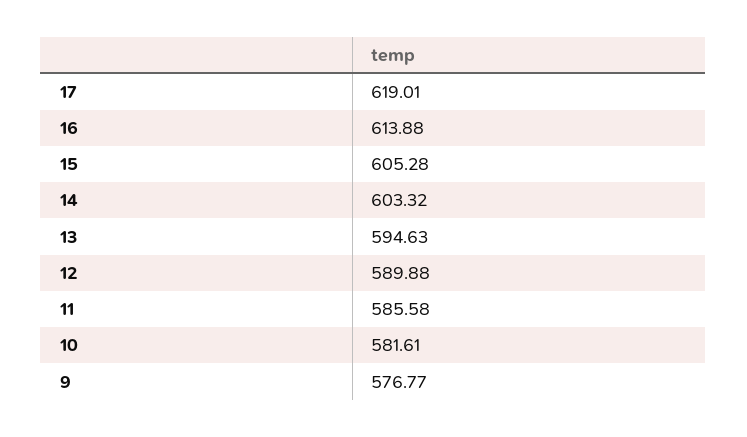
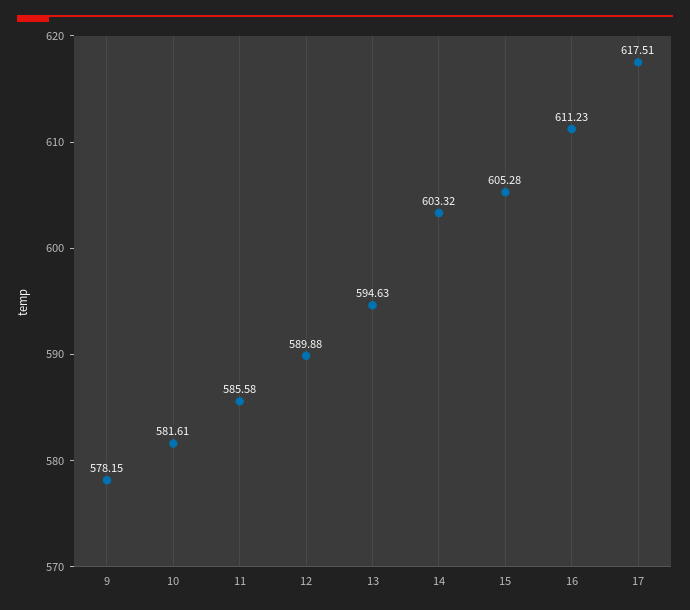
17: 619.01 -> 617.51
16: 613.88 -> 611.23
9: 576.77 -> 578.15

